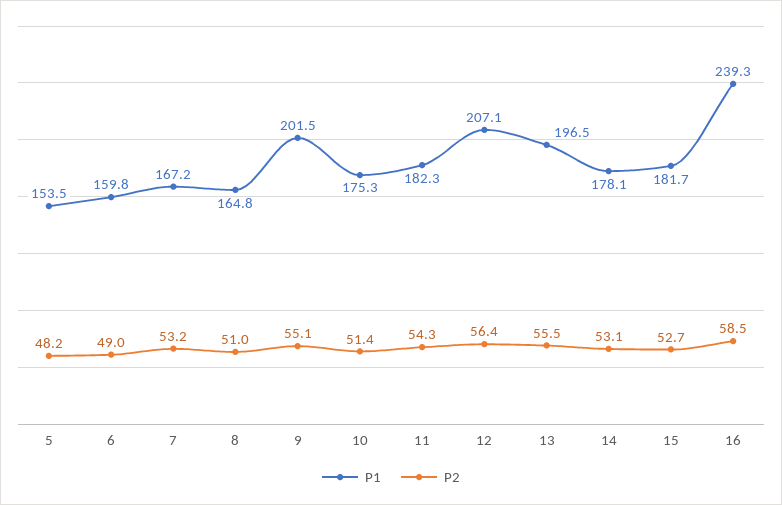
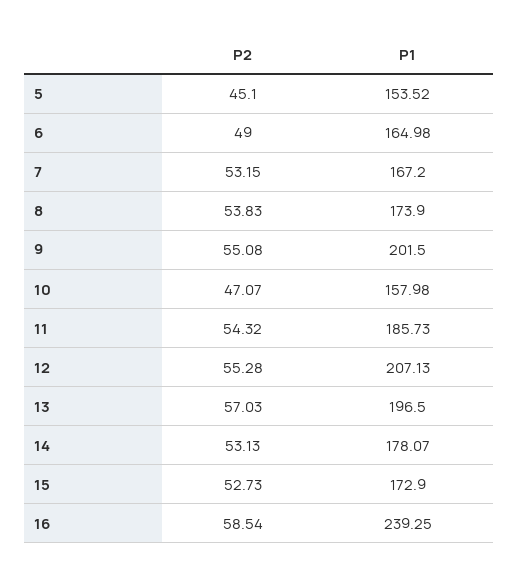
P2, 5: 48.2 -> 45.1
P1, 6: 159.8 -> 164.98
P1, 8: 164.8 -> 173.9
P2, 8: 51 -> 53.83
P1, 10: 175.3 -> 157.98
P2, 10: 51.4 -> 47.07
P1, 11: 182.3 -> 185.73
P2, 12: 56.4 -> 55.28
P2, 13: 55.5 -> 57.03
P1, 15: 181.7 -> 172.9

